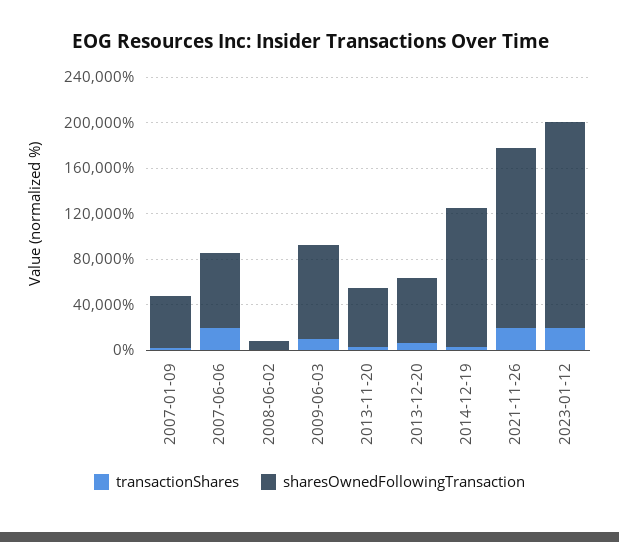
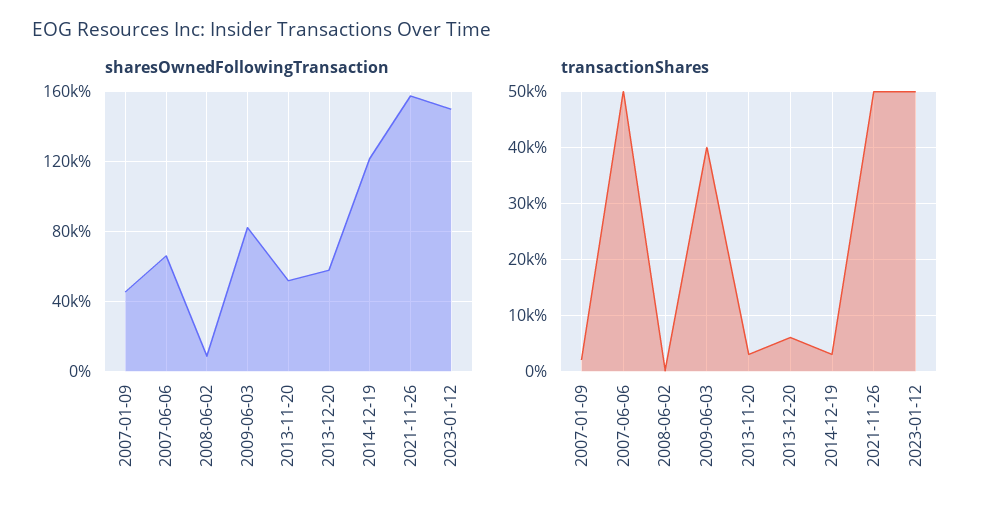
transactionShares, 2007-06-06: 20000 -> 50000
transactionShares, 2009-06-03: 10000 -> 40000
transactionShares, 2021-11-26: 20000 -> 50000
transactionShares, 2023-01-12: 20000 -> 50000
sharesOwnedFollowingTransaction, 2023-01-12: 180000 -> 150000

